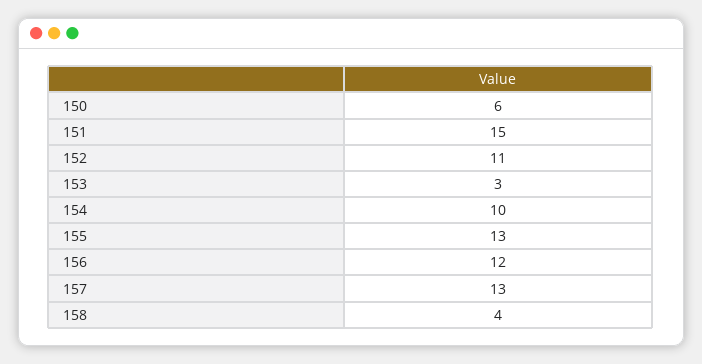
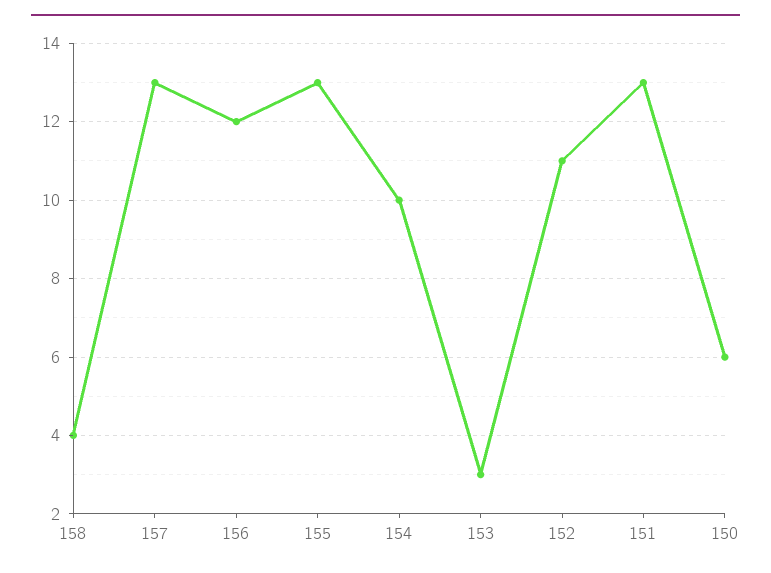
151: 15 -> 13

